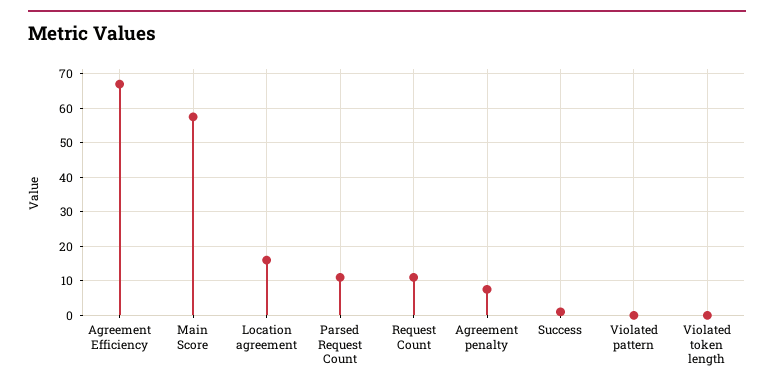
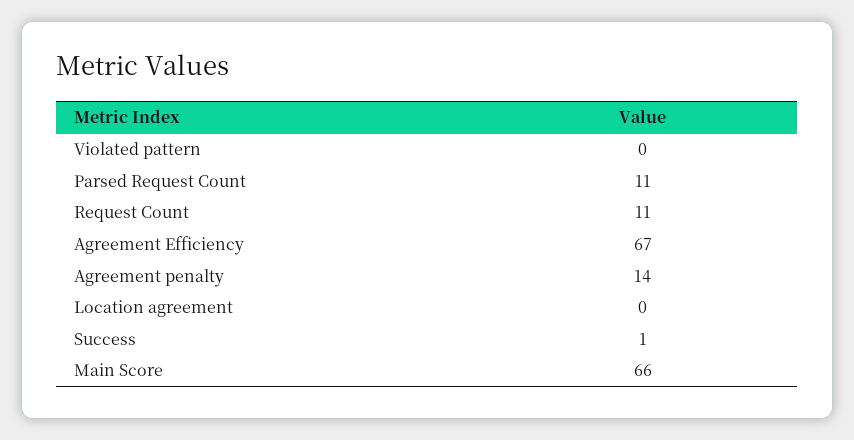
Main Score: 58 -> 66
Location agreement: 16 -> 0
Agreement penalty: 8 -> 14
Violated token length: 0 -> none

